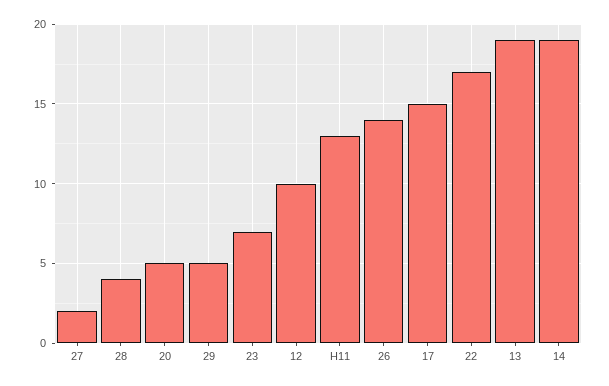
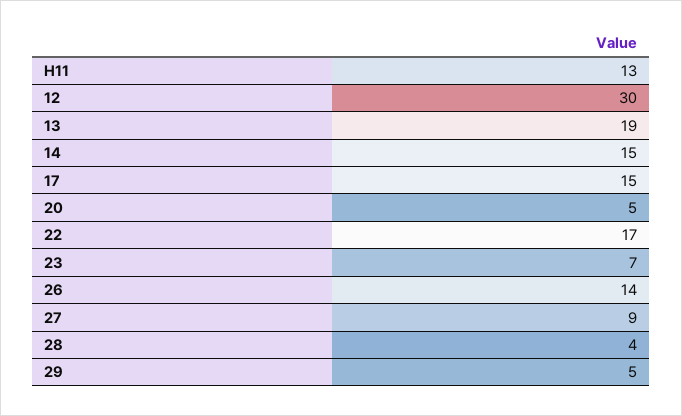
27: 2 -> 9
12: 10 -> 30
14: 19 -> 15

